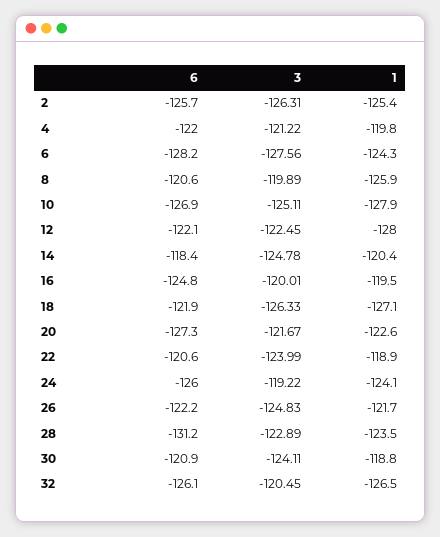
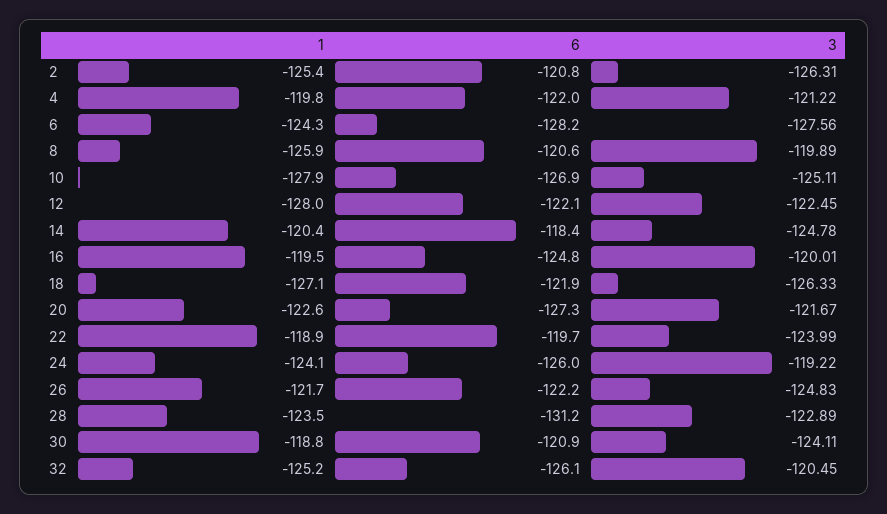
6, 2: -125.7 -> -120.8
6, 22: -120.6 -> -119.7
1, 32: -126.5 -> -125.2

